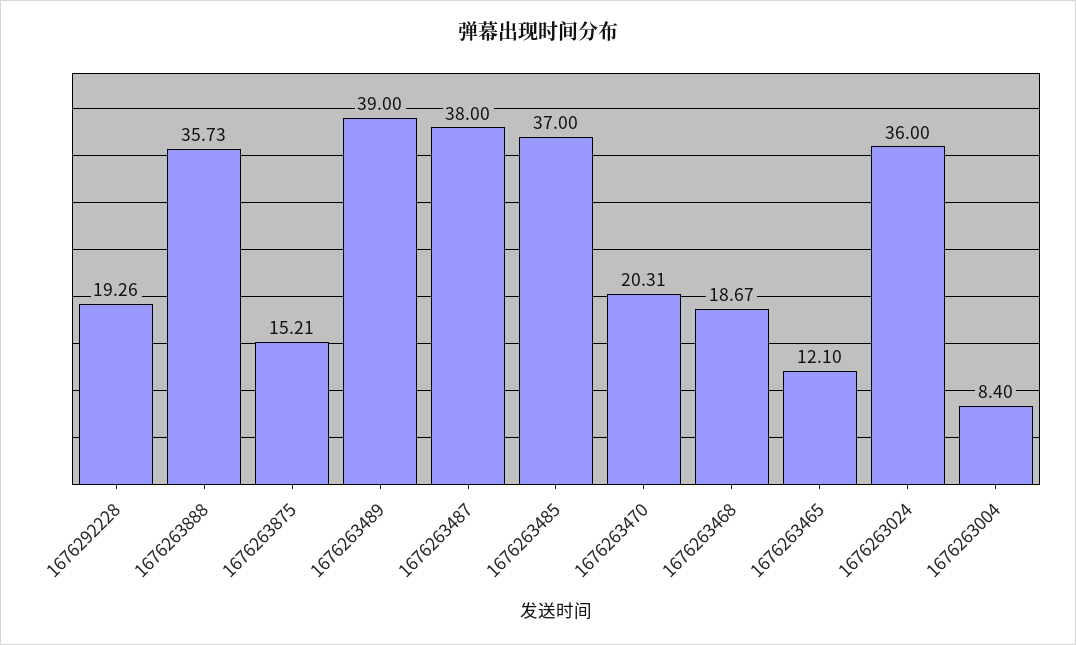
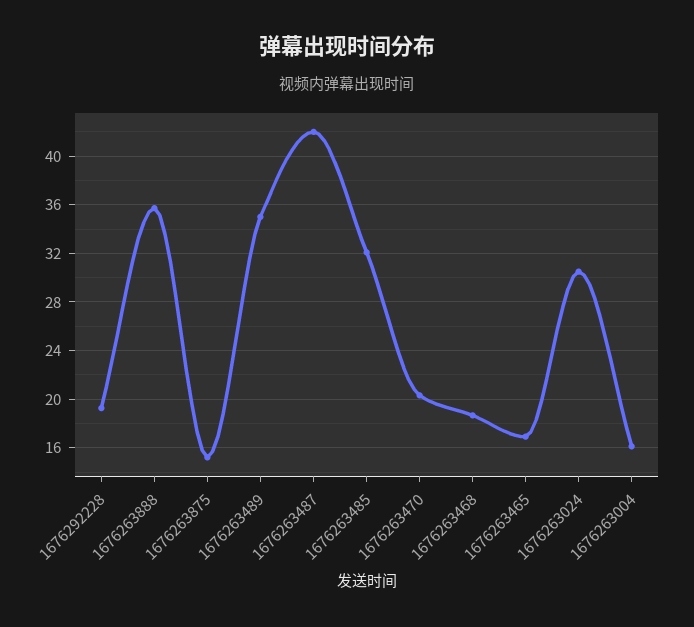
1676263489: 39 -> 35
1676263487: 38 -> 42
1676263485: 37 -> 32
1676263465: 12.1 -> 17
1676263024: 36 -> 30.5
1676263004: 8.4 -> 16

